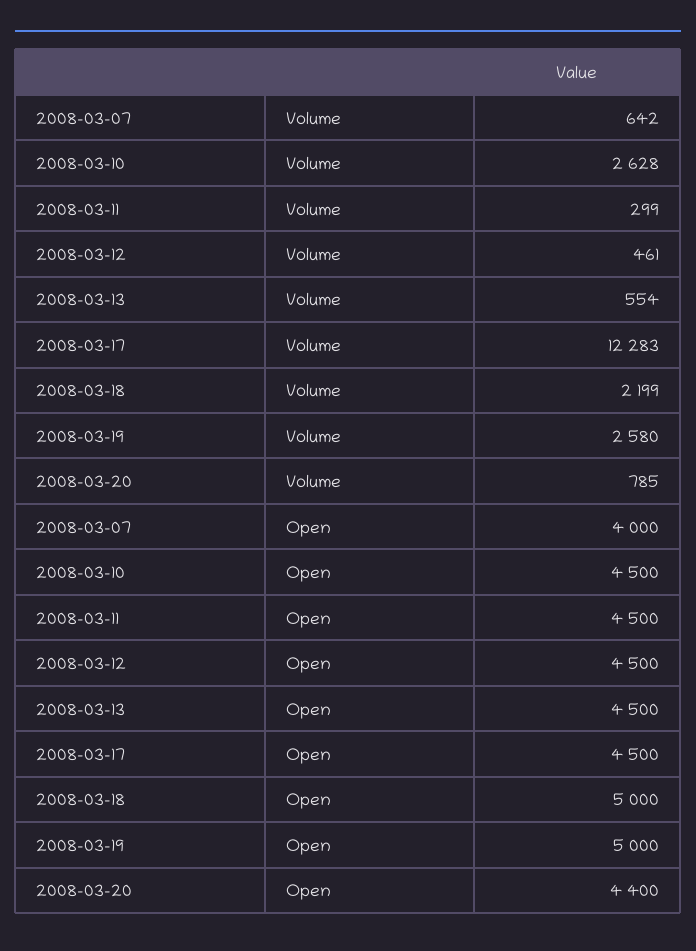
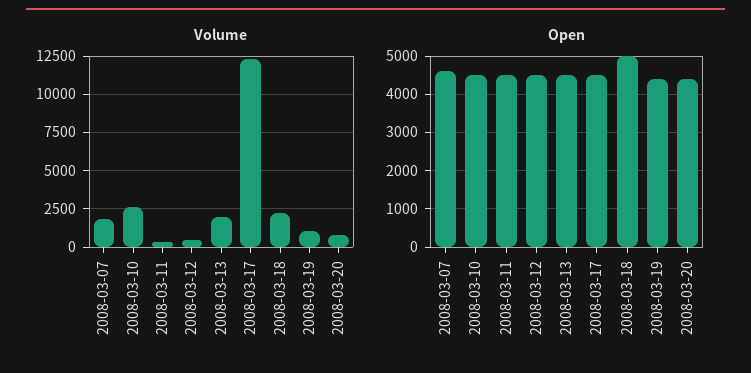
Volume, 2008-03-07: 642 -> 2000
Volume, 2008-03-13: 554 -> 2000
Volume, 2008-03-19: 2580 -> 1000
Open, 2008-03-07: 4000 -> 4600
Open, 2008-03-19: 5000 -> 4400

